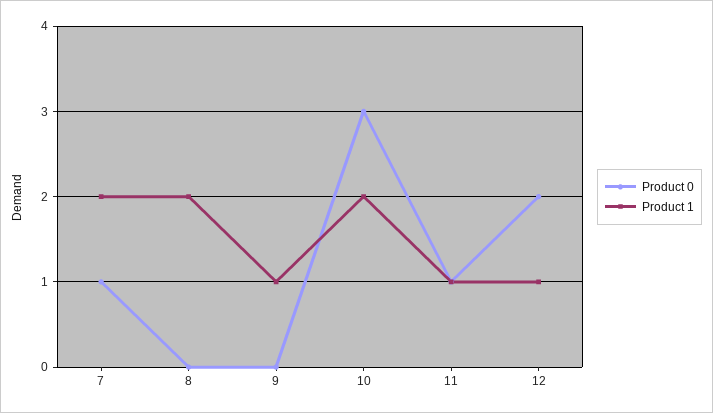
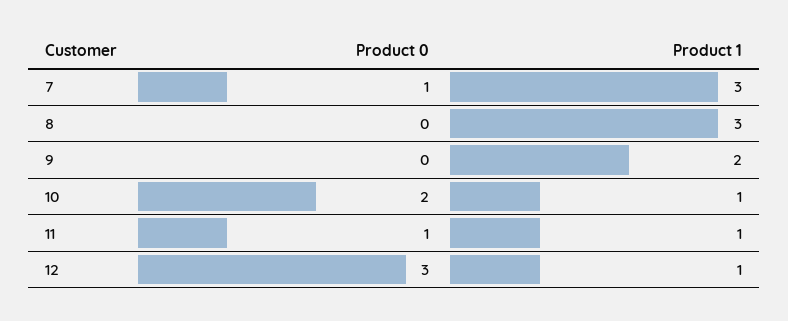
Product 1, 7: 2 -> 3
Product 1, 8: 2 -> 3
Product 1, 9: 1 -> 2
Product 0, 10: 3 -> 2
Product 1, 10: 2 -> 1
Product 0, 12: 2 -> 3

